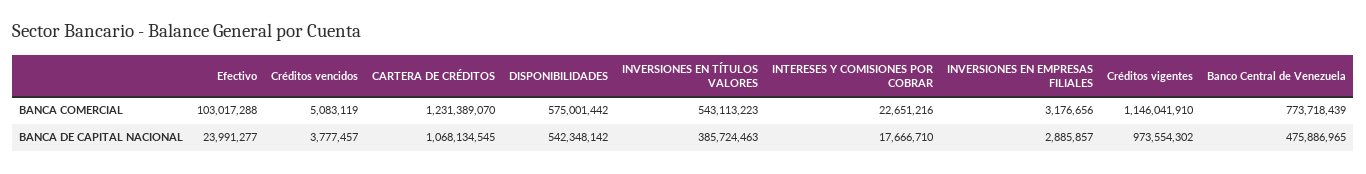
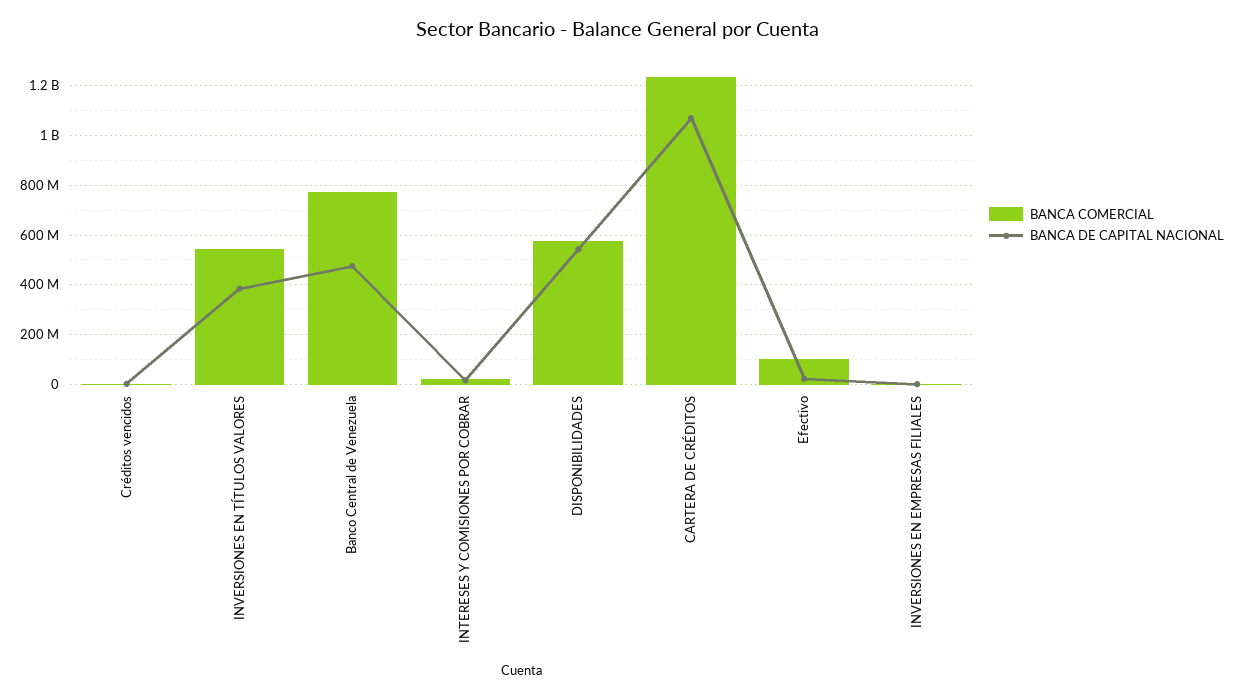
BANCA COMERCIAL, Créditos vigentes: 1146041910 -> none
BANCA DE CAPITAL NACIONAL, Créditos vigentes: 973554302 -> none

